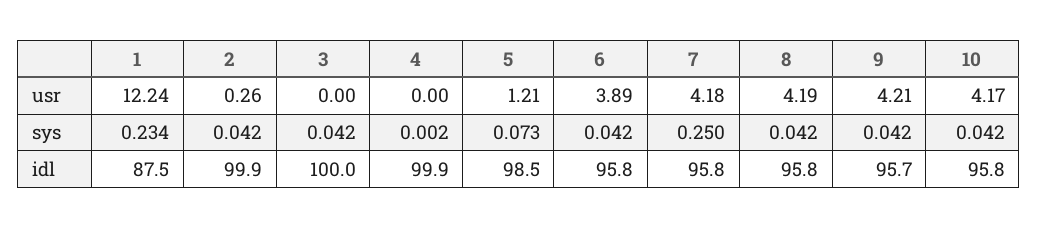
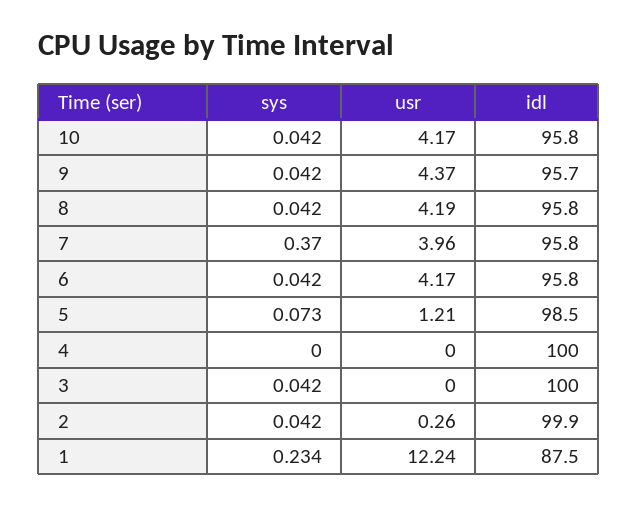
6, usr: 3.89 -> 4.17
7, usr: 4.18 -> 3.96
9, usr: 4.21 -> 4.37
4, sys: 0.002 -> 0
7, sys: 0.25 -> 0.37
4, idl: 99.9 -> 100

